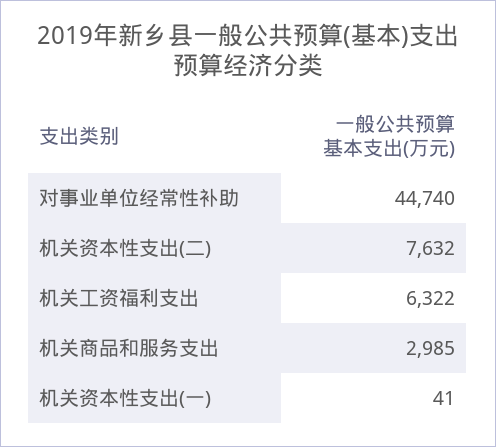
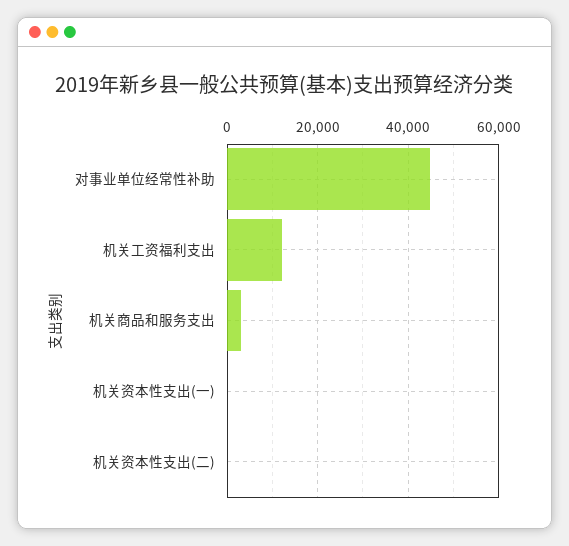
机关资本性支出(二): 7632 -> 0
机关工资福利支出: 6322 -> 12000

